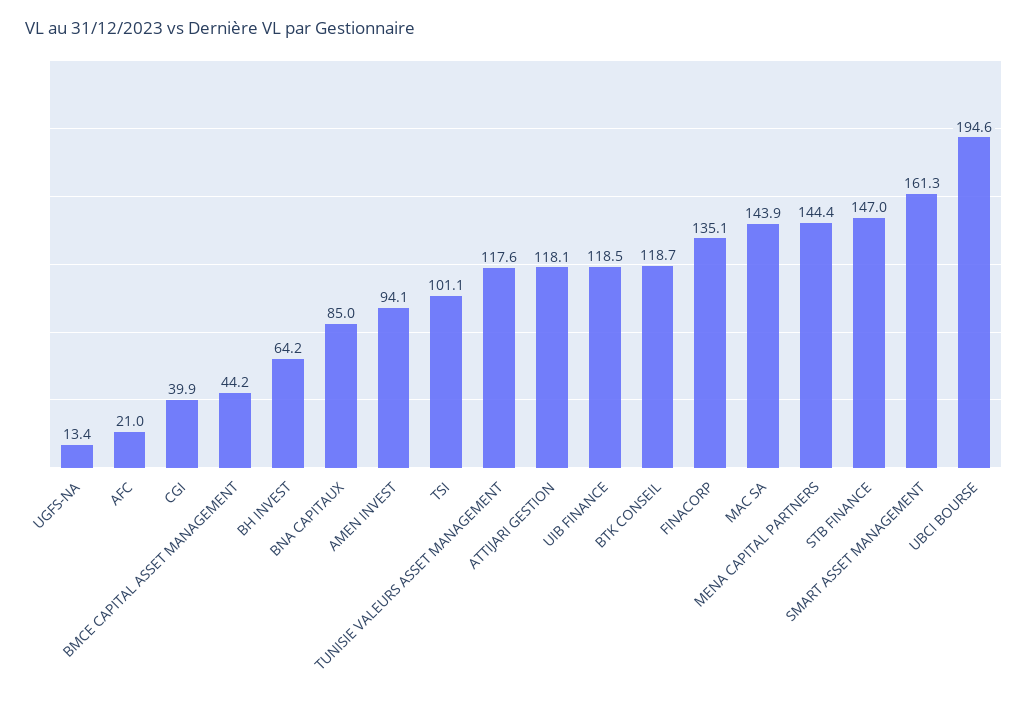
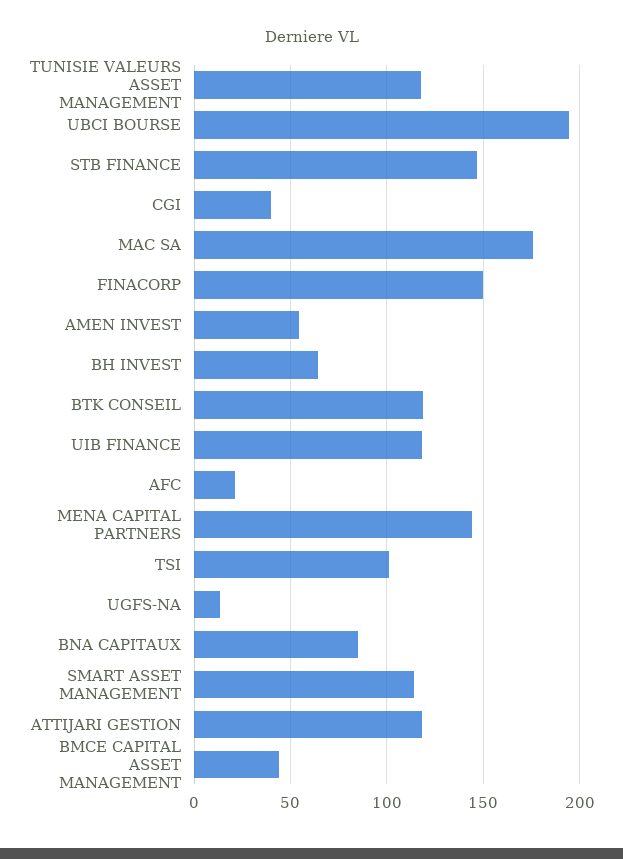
AMEN INVEST: 94.1 -> 55
FINACORP: 135.1 -> 150
MAC SA: 143.9 -> 175
SMART ASSET MANAGEMENT: 161.3 -> 115

